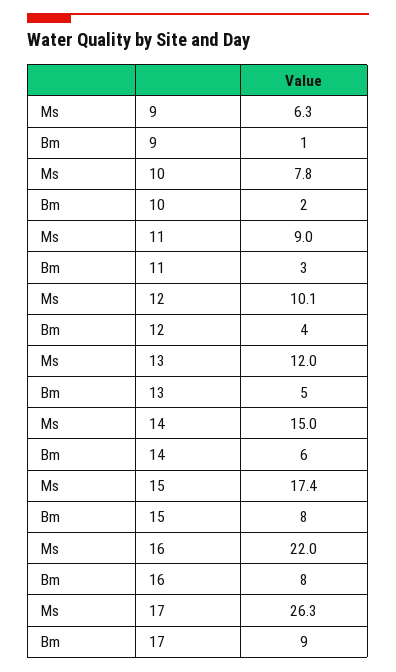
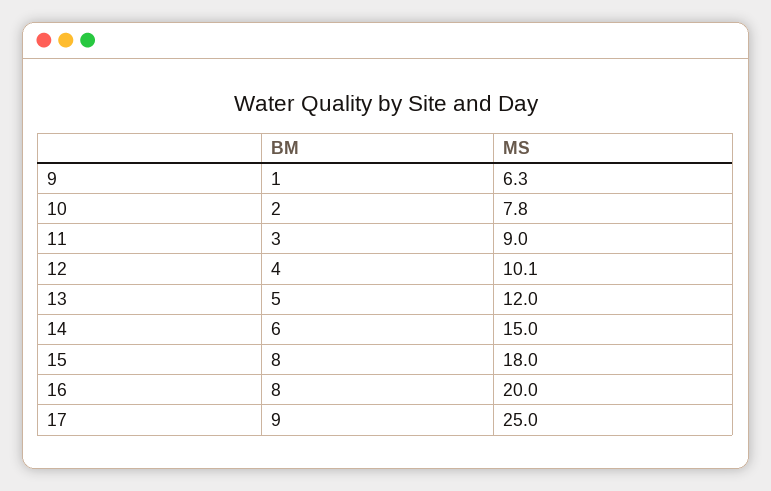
Ms, 15: 17.4 -> 18
Ms, 16: 22 -> 20
Ms, 17: 26.3 -> 25

